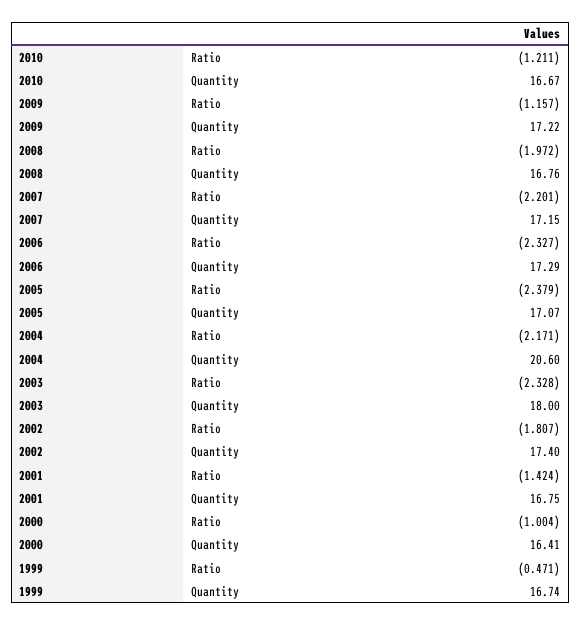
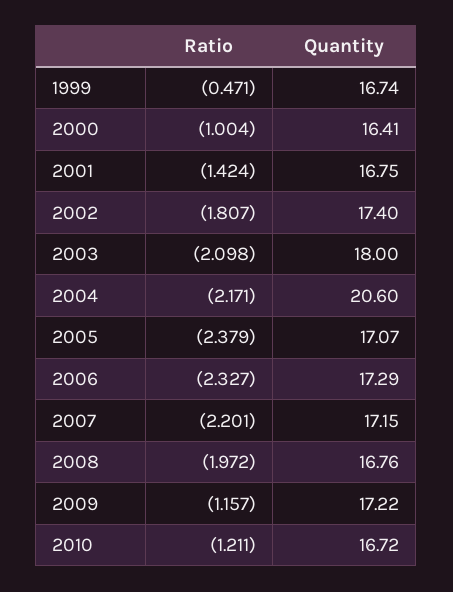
2010, Quantity: 16.67 -> 16.72
2003, Ratio: -2.328 -> -2.098

